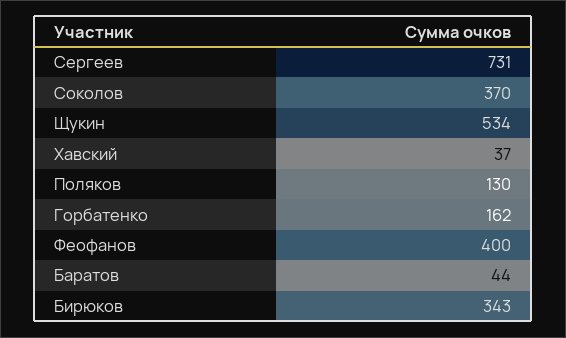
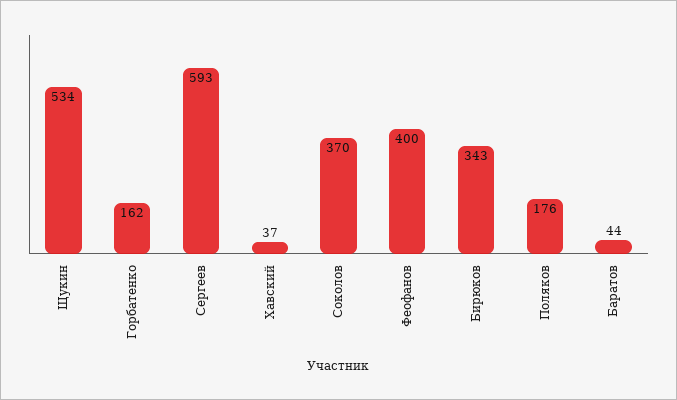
Сергеев: 731 -> 593
Поляков: 130 -> 176

